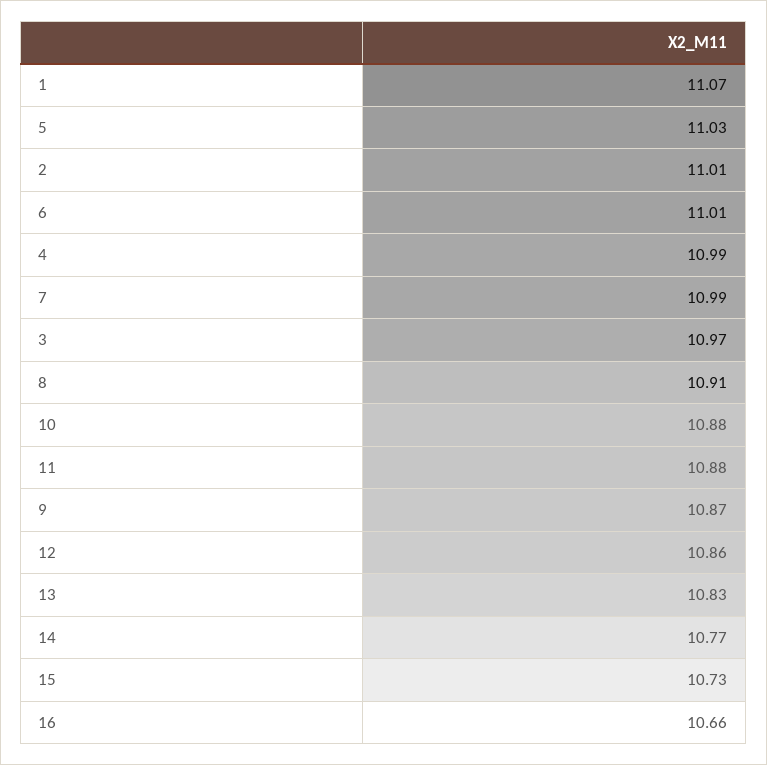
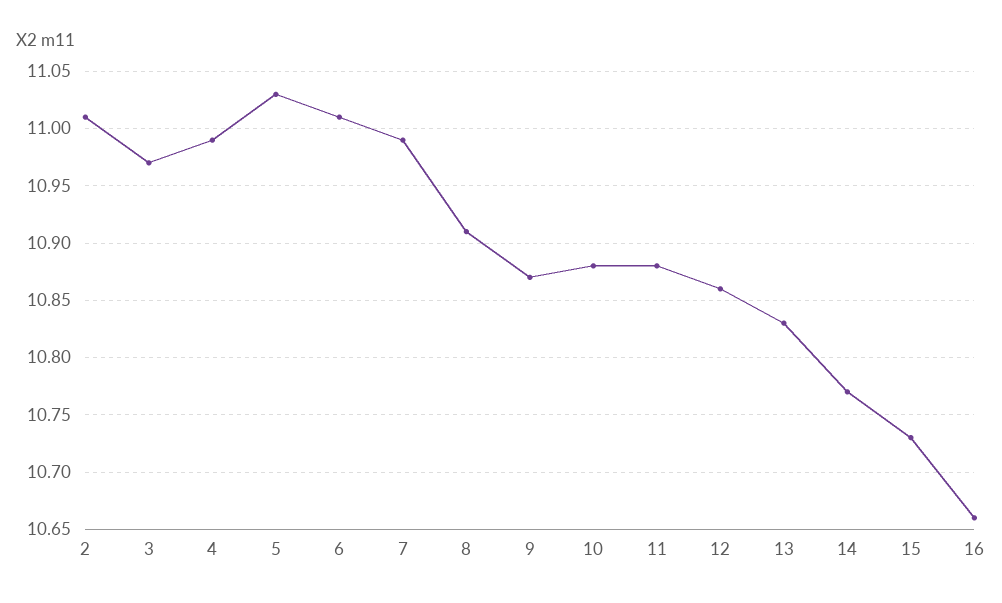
1: 11.07 -> none

